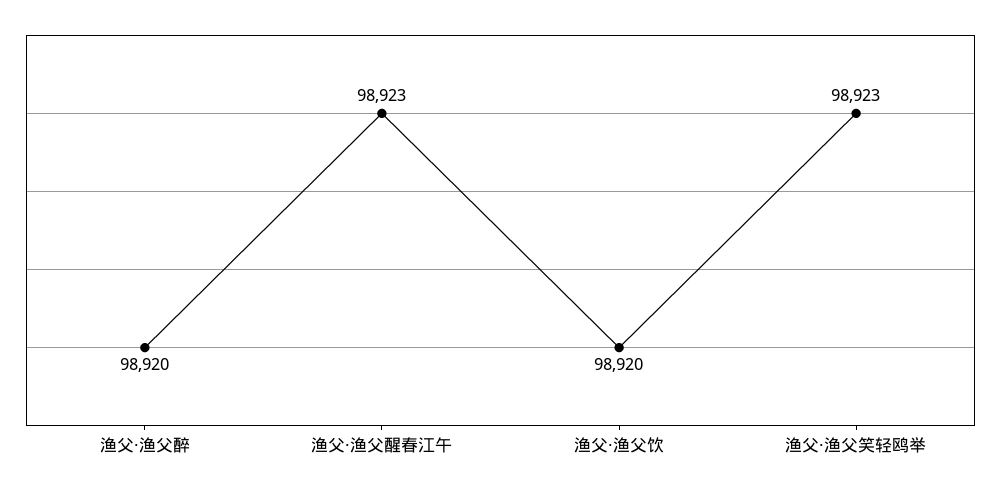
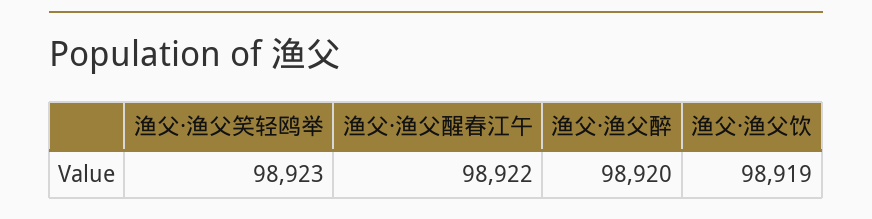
渔父·渔父醒春江午: 98923 -> 98922
渔父·渔父饮: 98920 -> 98919

